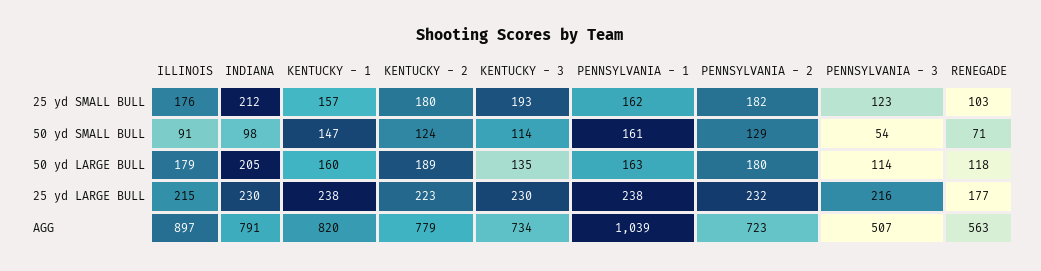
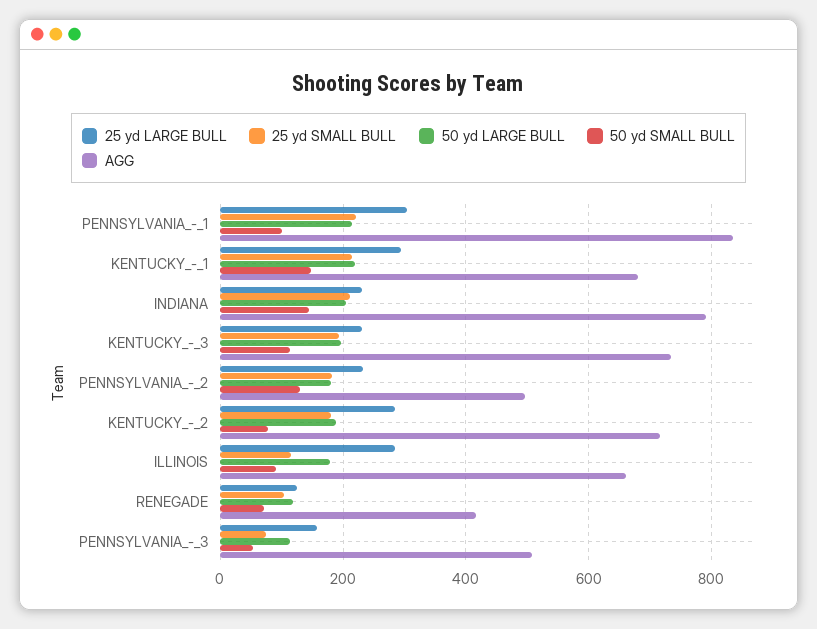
25 yd SMALL BULL, ILLINOIS: 176 -> 120
25 yd SMALL BULL, KENTUCKY - 1: 157 -> 220
25 yd SMALL BULL, PENNSYLVANIA - 1: 162 -> 220
25 yd SMALL BULL, PENNSYLVANIA - 3: 123 -> 80
50 yd SMALL BULL, INDIANA: 98 -> 140
50 yd SMALL BULL, KENTUCKY - 2: 124 -> 80
50 yd SMALL BULL, PENNSYLVANIA - 1: 161 -> 100
50 yd LARGE BULL, KENTUCKY - 1: 160 -> 220
50 yd LARGE BULL, KENTUCKY - 3: 135 -> 200
50 yd LARGE BULL, PENNSYLVANIA - 1: 163 -> 220
25 yd LARGE BULL, ILLINOIS: 215 -> 280
25 yd LARGE BULL, KENTUCKY - 1: 238 -> 300
25 yd LARGE BULL, KENTUCKY - 2: 223 -> 280
25 yd LARGE BULL, PENNSYLVANIA - 1: 238 -> 300
25 yd LARGE BULL, PENNSYLVANIA - 3: 216 -> 160
25 yd LARGE BULL, RENEGADE: 177 -> 120
AGG, ILLINOIS: 897 -> 660
AGG, KENTUCKY - 1: 820 -> 680
AGG, KENTUCKY - 2: 779 -> 720
AGG, PENNSYLVANIA - 1: 1039 -> 840
AGG, PENNSYLVANIA - 2: 723 -> 500
AGG, RENEGADE: 563 -> 420

